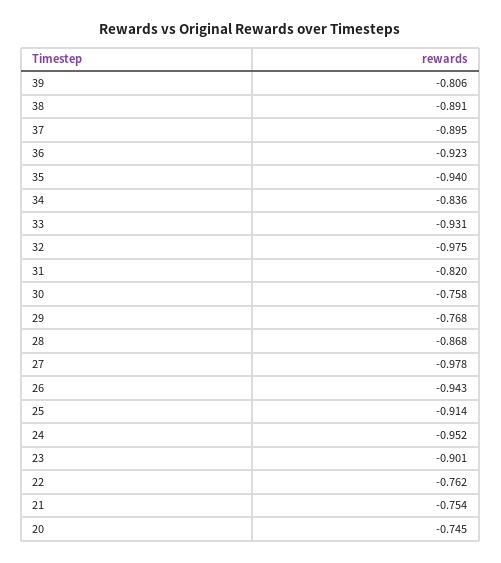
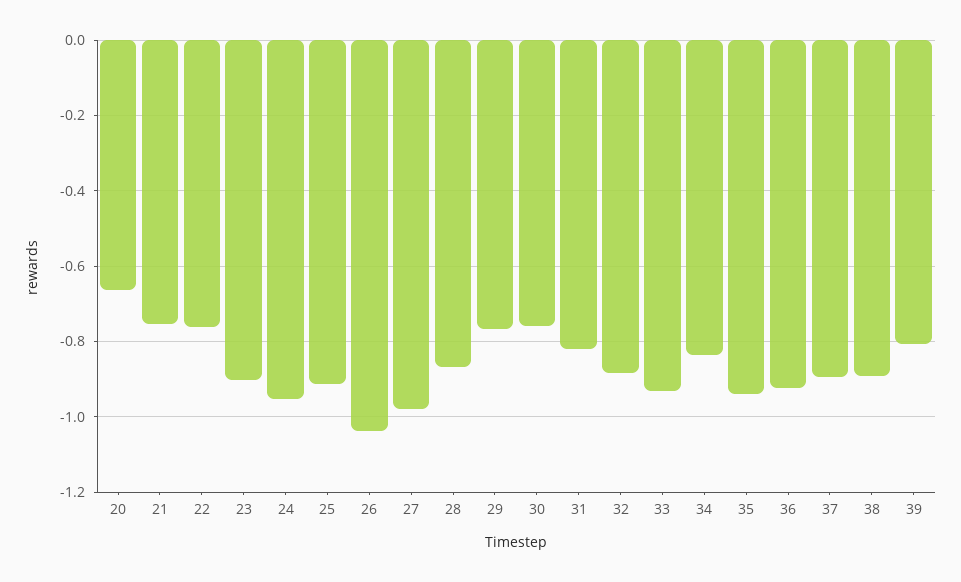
32: -0.975 -> -0.88
26: -0.943 -> -1.04
20: -0.745 -> -0.66

